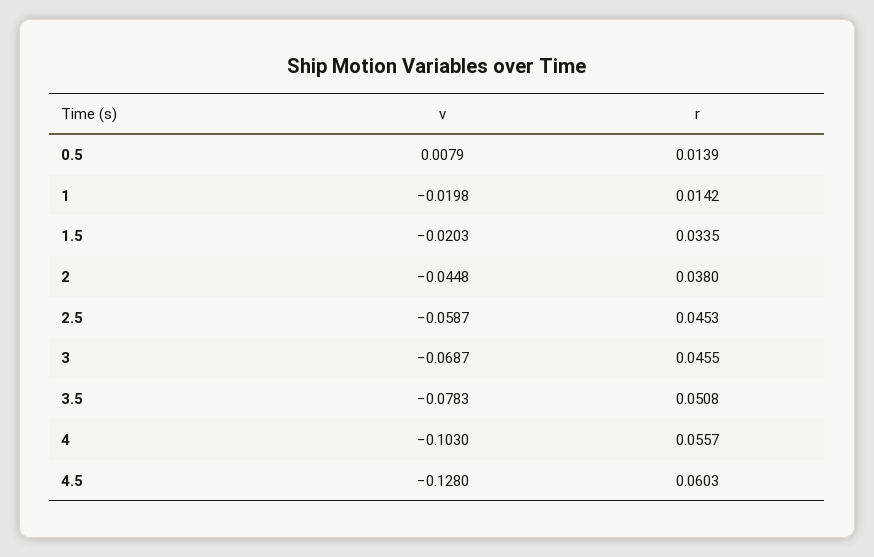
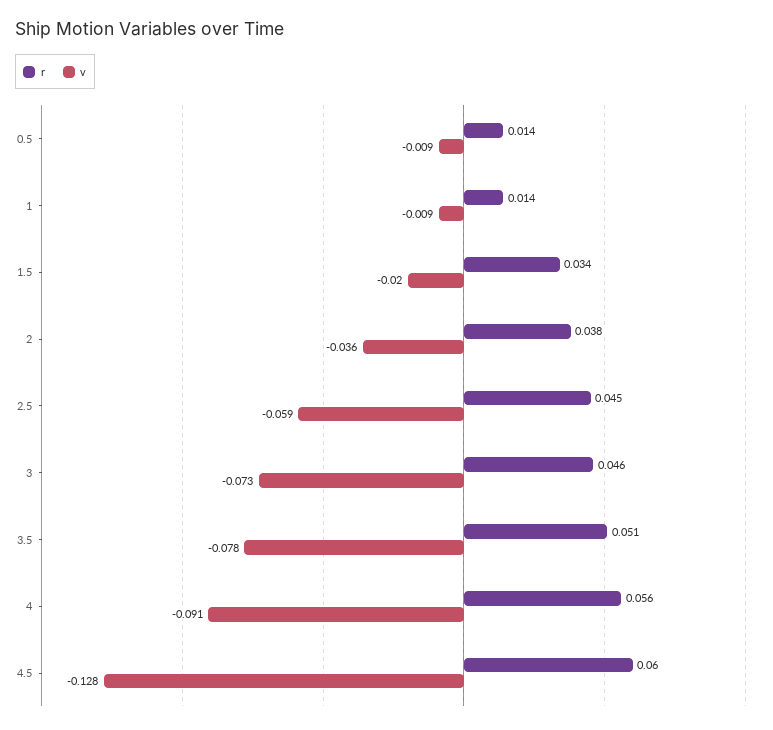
v, 0.5: 0.0079 -> -0.009
v, 1: -0.0198 -> -0.009
v, 2: -0.0448 -> -0.036
v, 3: -0.0687 -> -0.073
v, 4: -0.103 -> -0.091

